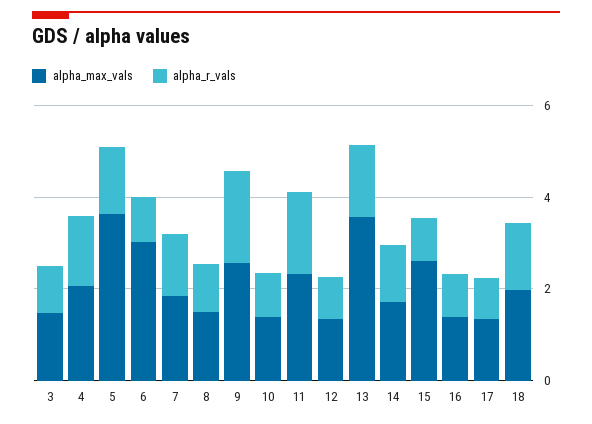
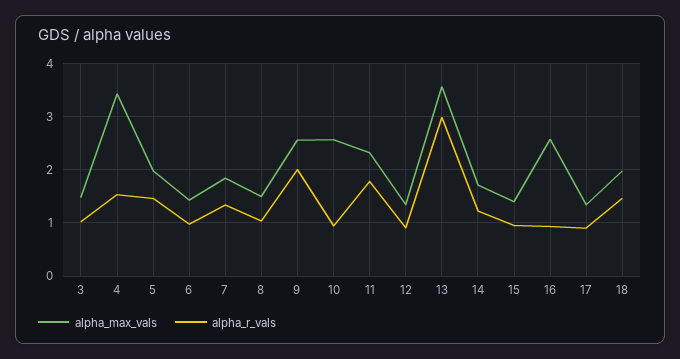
alpha_max_vals, 4: 2 -> 3.4
alpha_max_vals, 5: 3.5 -> 2
alpha_max_vals, 6: 3 -> 1.4
alpha_max_vals, 10: 1.5 -> 2.6
alpha_r_vals, 13: 1.5 -> 3
alpha_max_vals, 15: 2.5 -> 1.4
alpha_max_vals, 16: 1.5 -> 2.6

